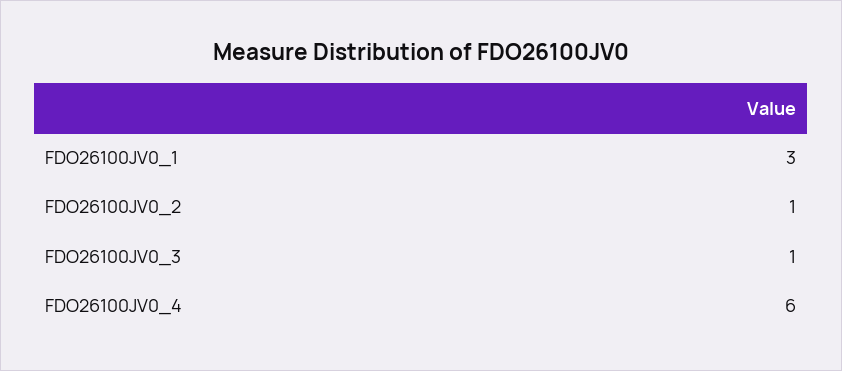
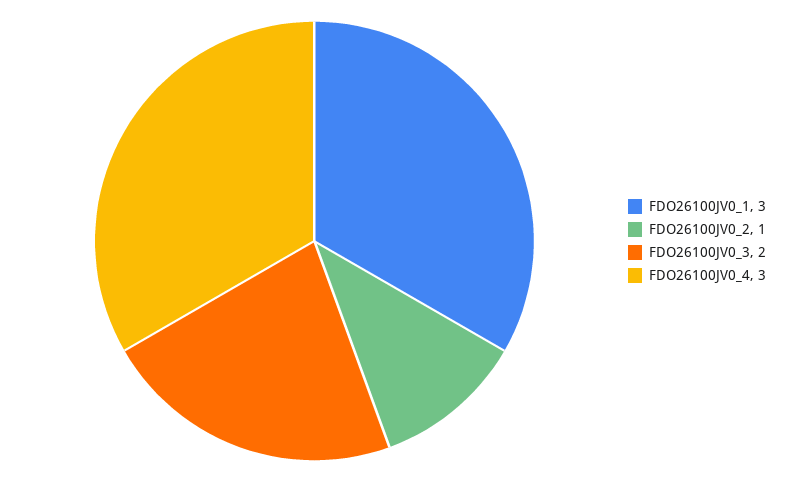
FDO26100JV0_3: 1 -> 2
FDO26100JV0_4: 6 -> 3

